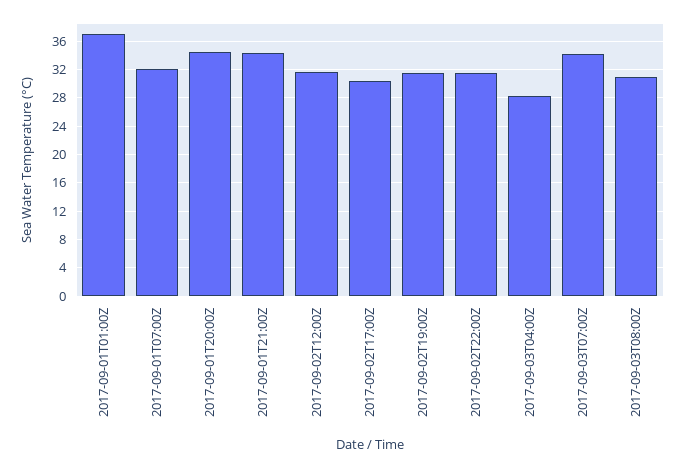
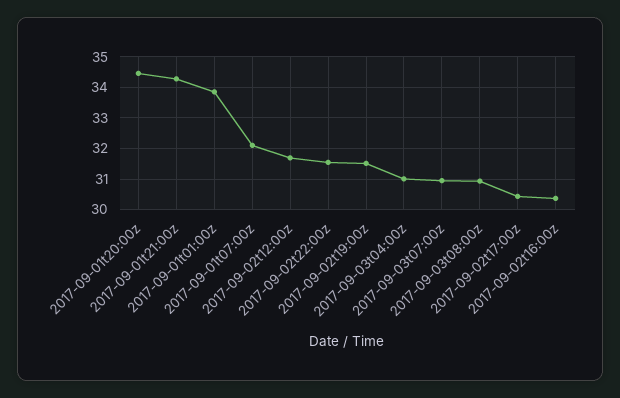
2017-09-01T01:00Z: 37 -> 33.8
2017-09-03T04:00Z: 28 -> 31
2017-09-03T07:00Z: 34 -> 31
2017-09-02t16:00z: none -> 30.4

